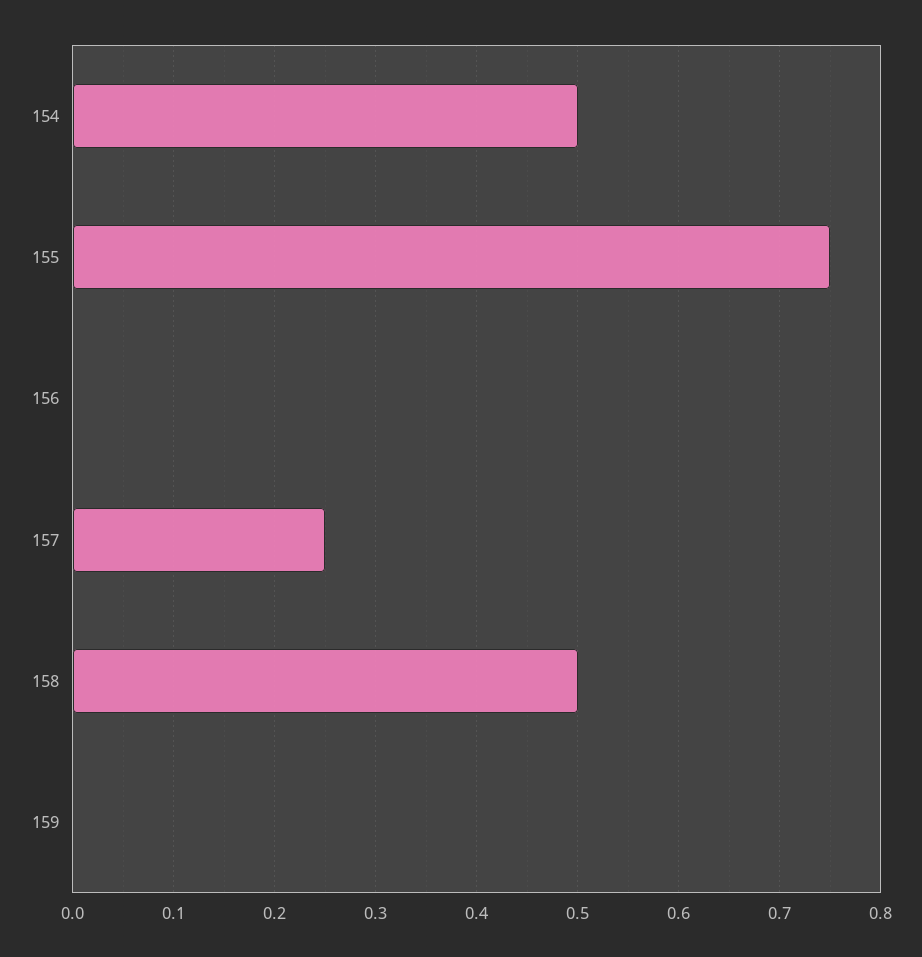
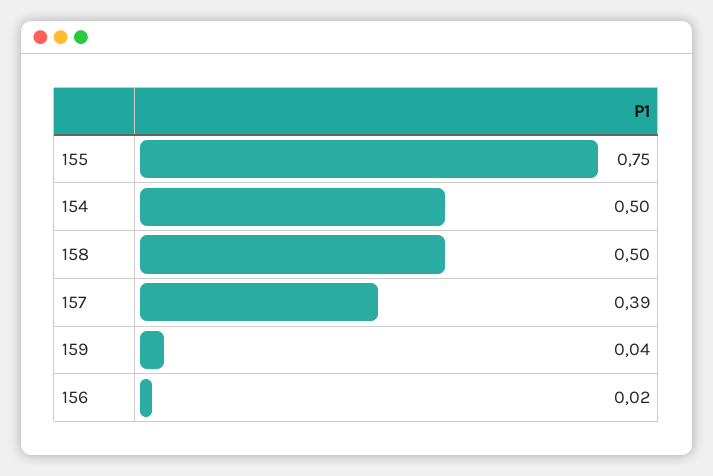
156: 0 -> 0.02
157: 0.25 -> 0.39
159: 0 -> 0.04

